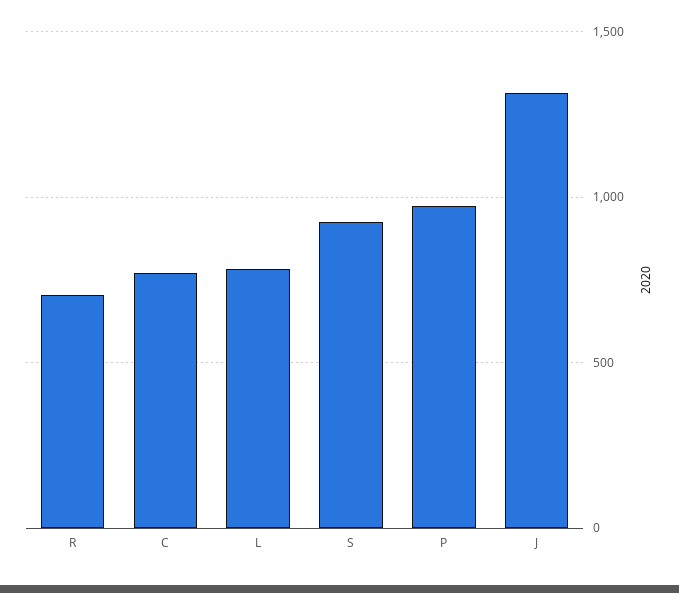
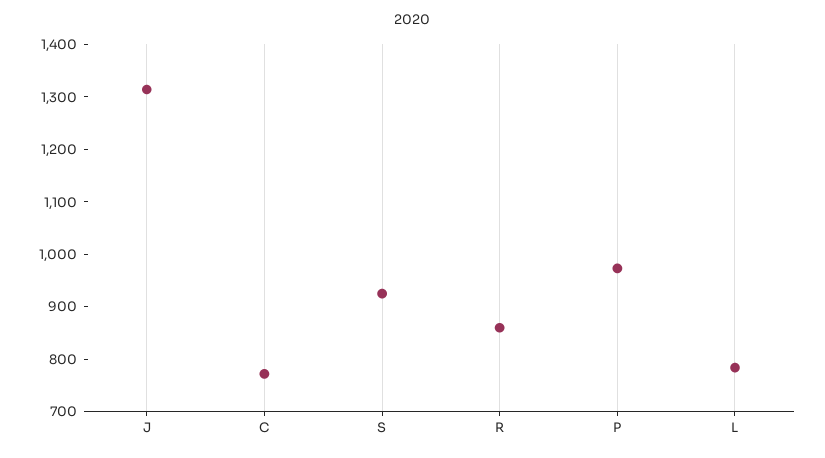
R: 700 -> 860

